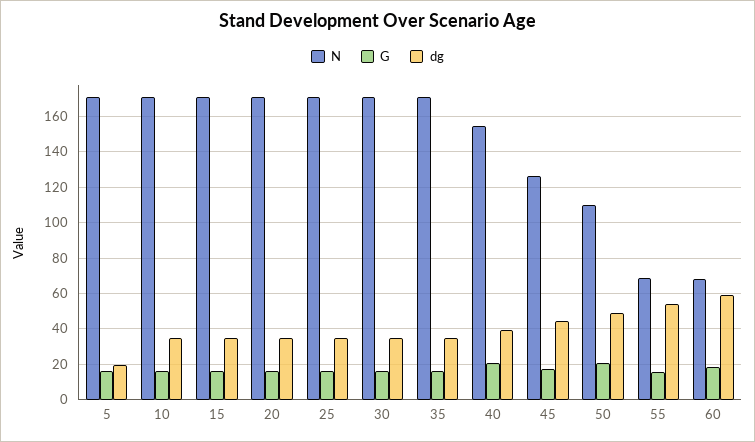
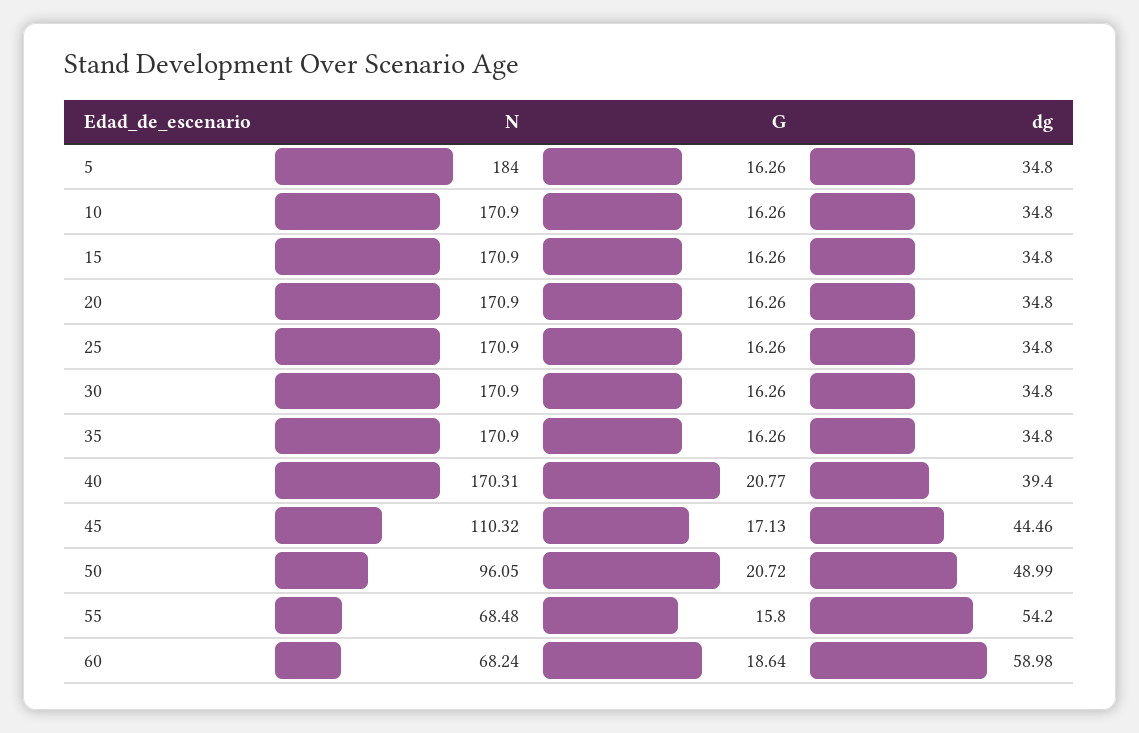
N, 5: 170 -> 184
dg, 5: 20 -> 34.8
N, 40: 155 -> 170.31
N, 45: 125 -> 110.32
N, 50: 110 -> 96.05

